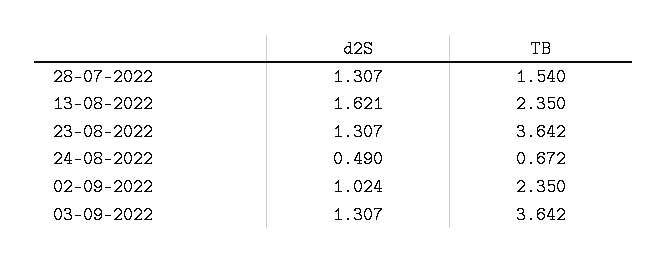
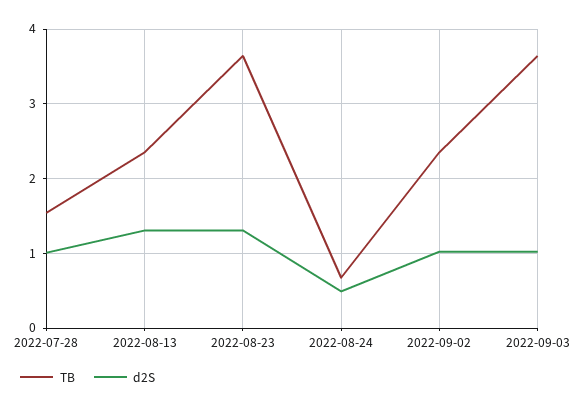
d2S, 28-07-2022: 1.307 -> 1
d2S, 13-08-2022: 1.621 -> 1.3
d2S, 03-09-2022: 1.307 -> 1

